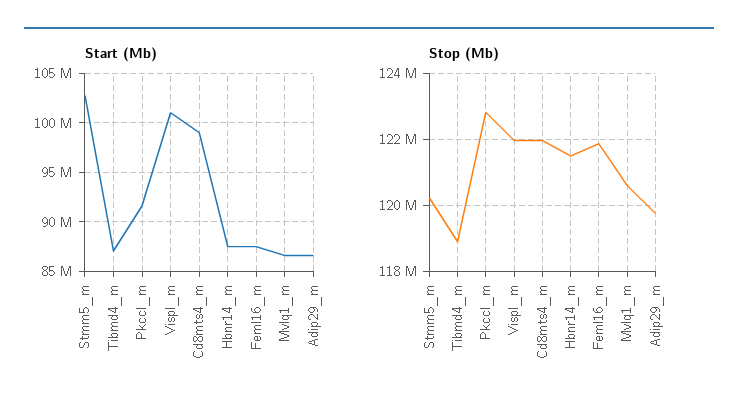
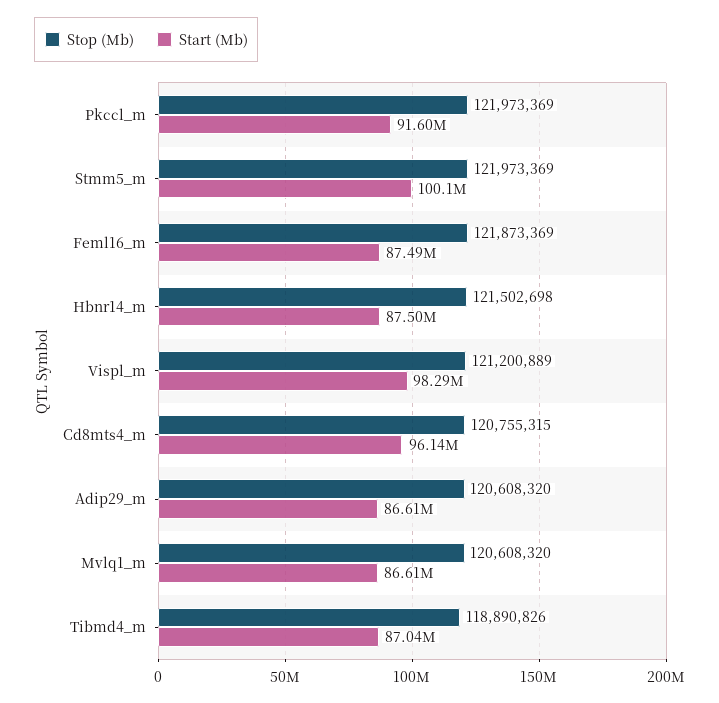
Start (Mb), Stmm5_m: 103000000 -> 100100000
Start (Mb), Vispl_m: 101000000 -> 98290000
Start (Mb), Cd8mts4_m: 99000000 -> 96140000
Stop (Mb), Stmm5_m: 120200000 -> 121973369
Stop (Mb), Pkccl_m: 122800000 -> 121973369
Stop (Mb), Vispl_m: 122000000 -> 121200889
Stop (Mb), Cd8mts4_m: 122000000 -> 120755315
Stop (Mb), Adip29_m: 119800000 -> 120608320

